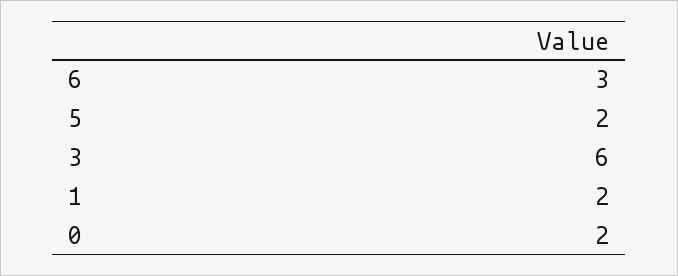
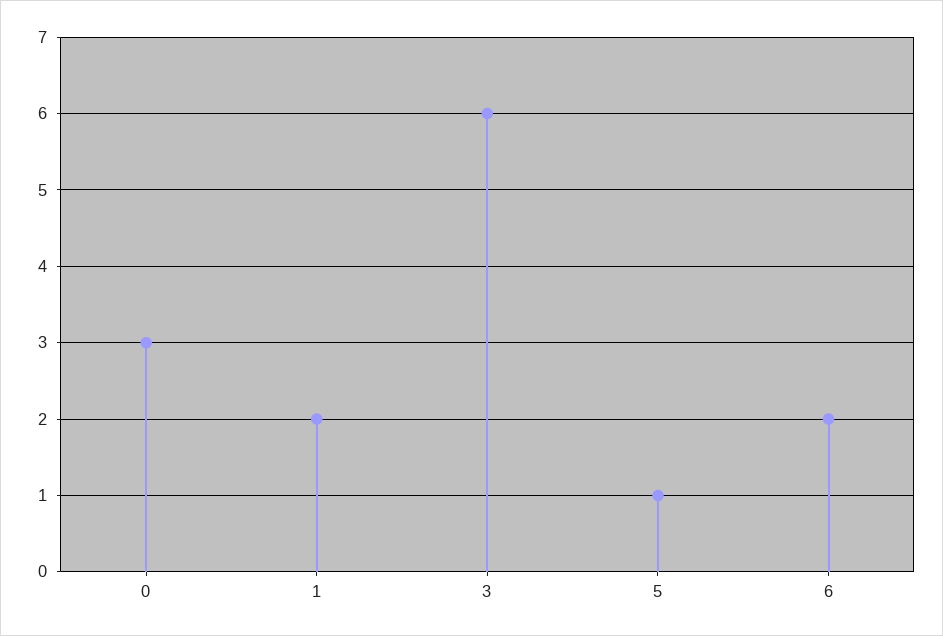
6: 3 -> 2
5: 2 -> 1
0: 2 -> 3

